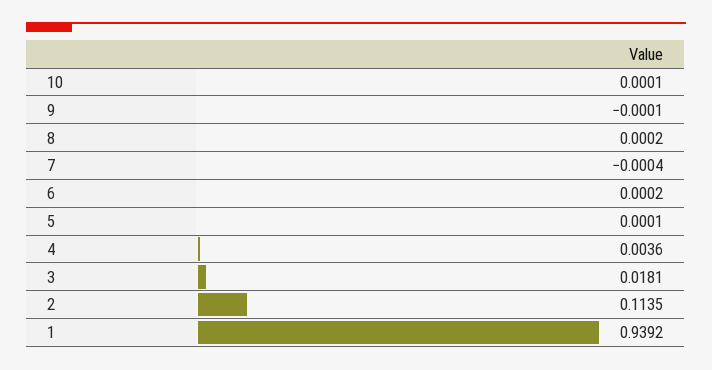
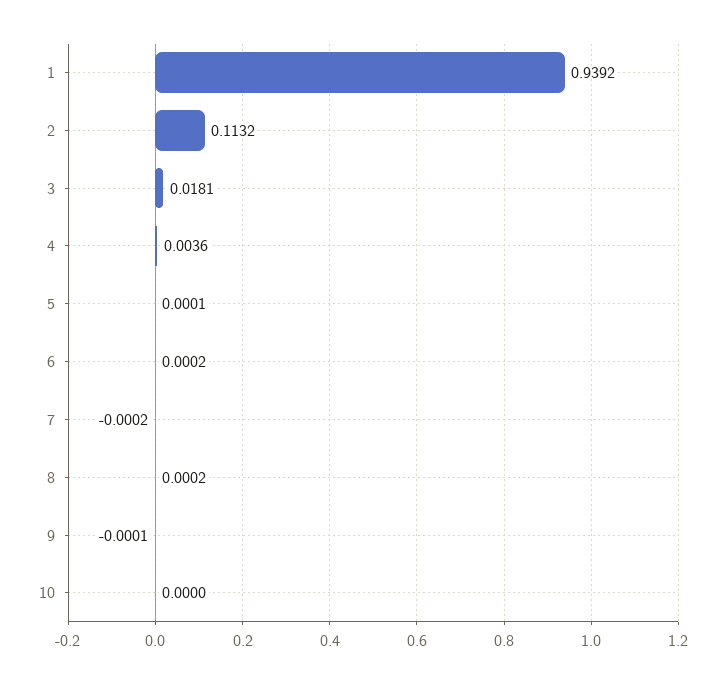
10: 0.0001 -> 0
7: -0.0004 -> -0.0002
2: 0.1135 -> 0.1132

